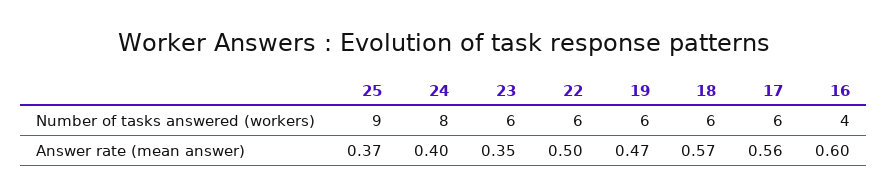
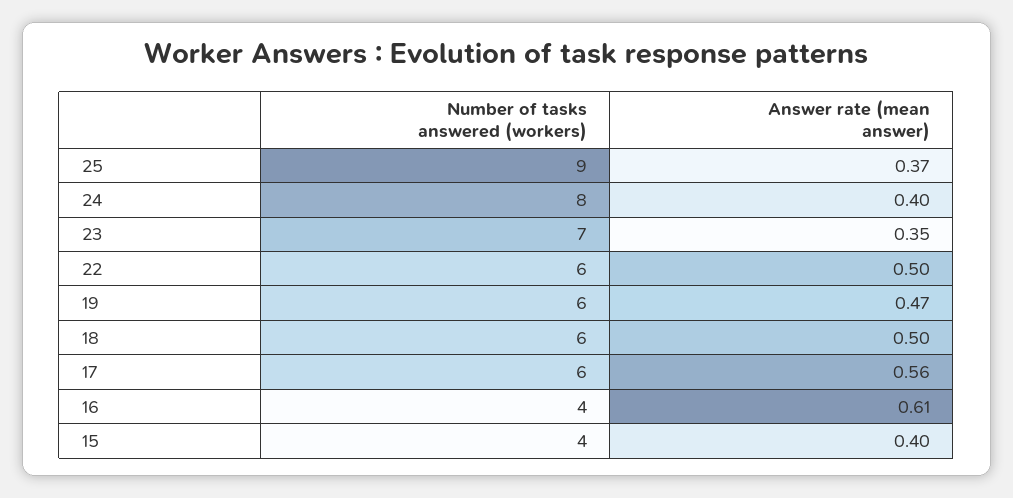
23, Number of tasks answered (workers): 6 -> 7
18, Answer rate (mean answer): 0.57 -> 0.5
16, Answer rate (mean answer): 0.6 -> 0.61
15, Number of tasks answered (workers): none -> 4
15, Answer rate (mean answer): none -> 0.4

